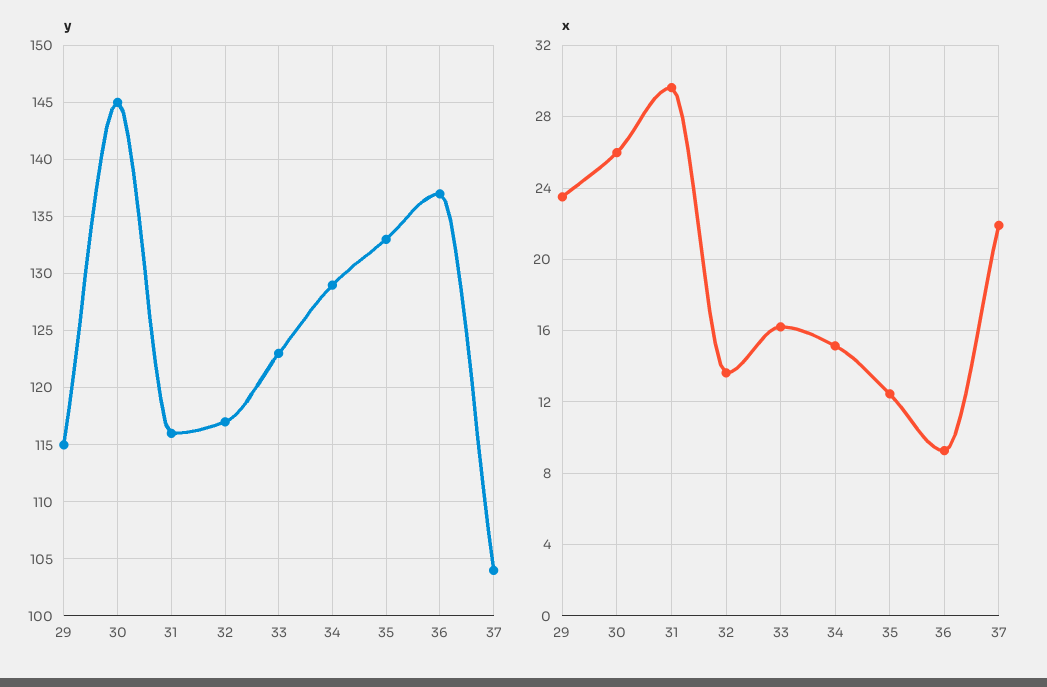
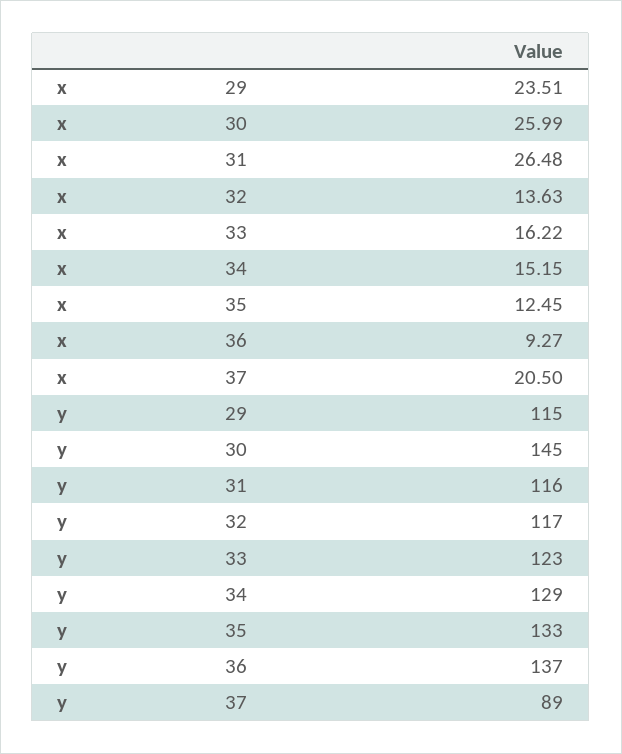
y, 37: 104 -> 89
x, 31: 29.5 -> 26.48
x, 37: 22 -> 20.5

